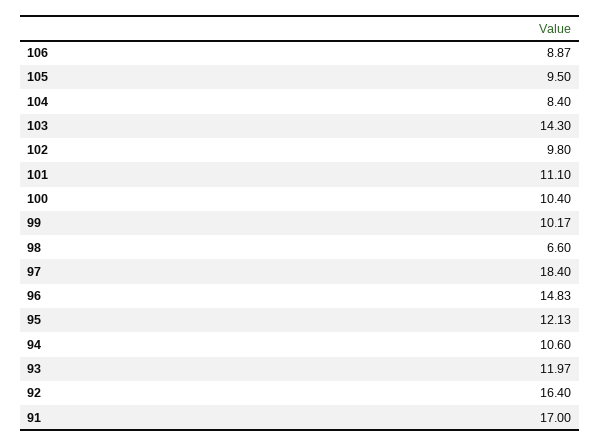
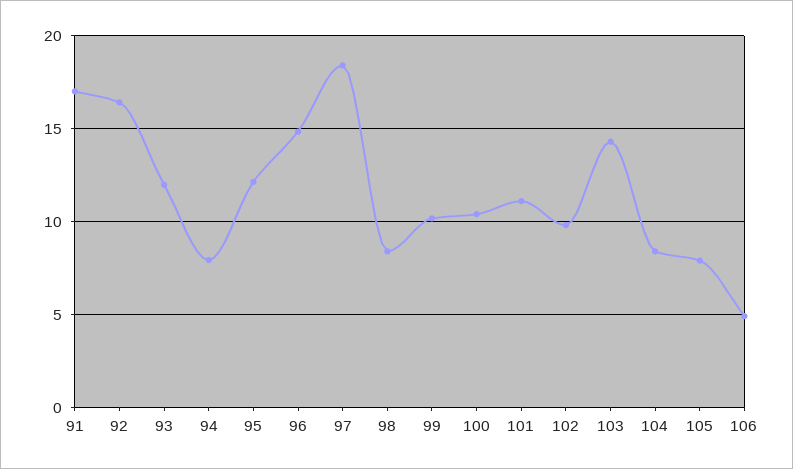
106: 8.87 -> 5
105: 9.5 -> 8
98: 6.6 -> 8.5
94: 10.6 -> 8

